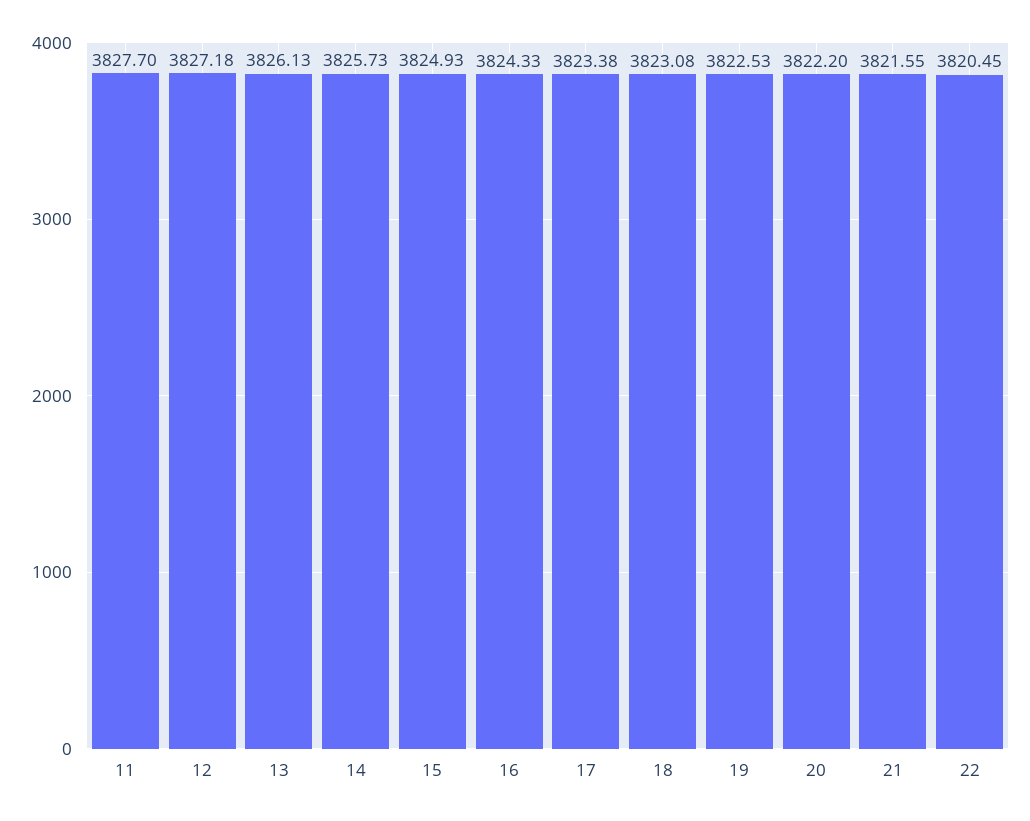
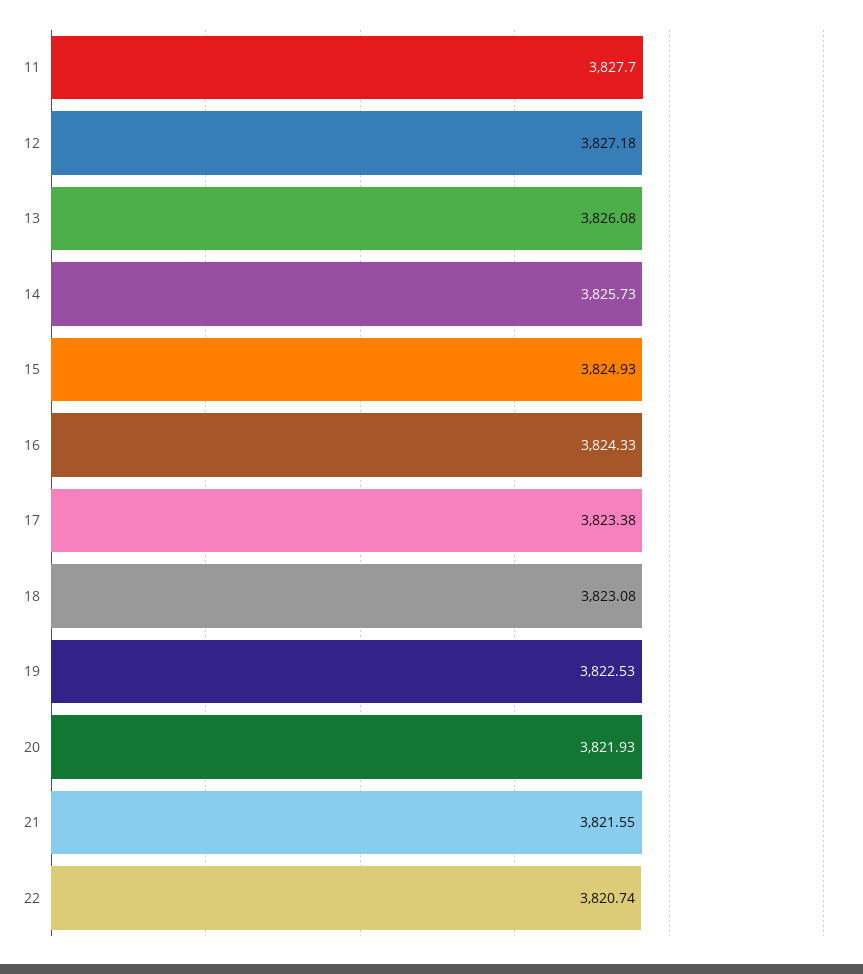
13: 3826.13 -> 3826.08
20: 3822.2 -> 3821.93
22: 3820.45 -> 3820.74

